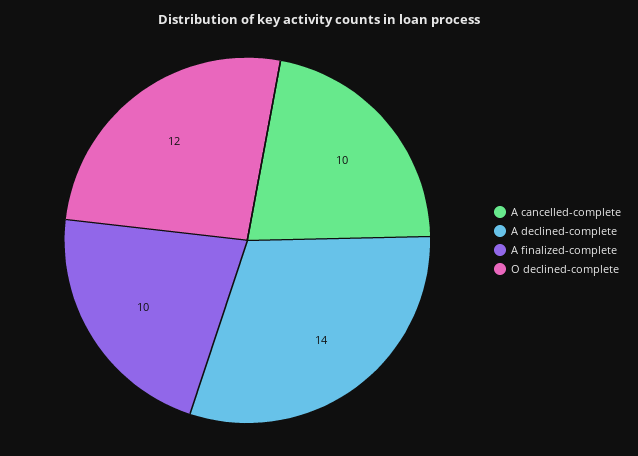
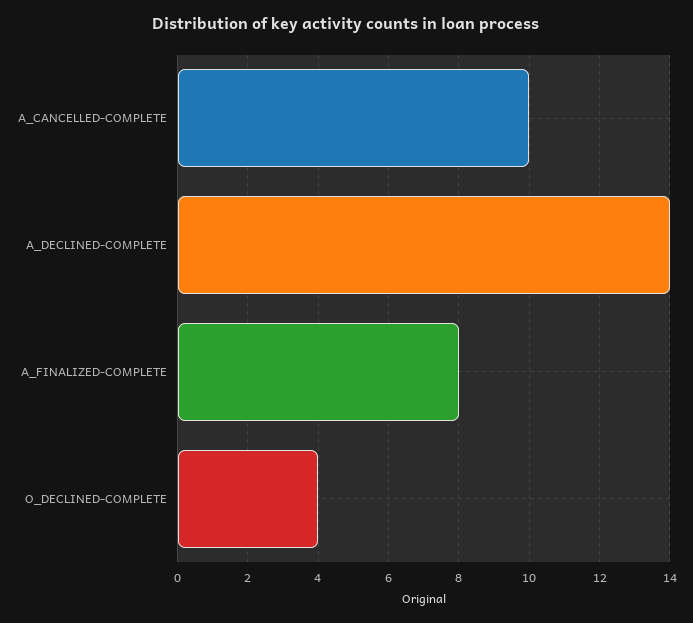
A finalized-complete: 10 -> 8
O declined-complete: 12 -> 4

